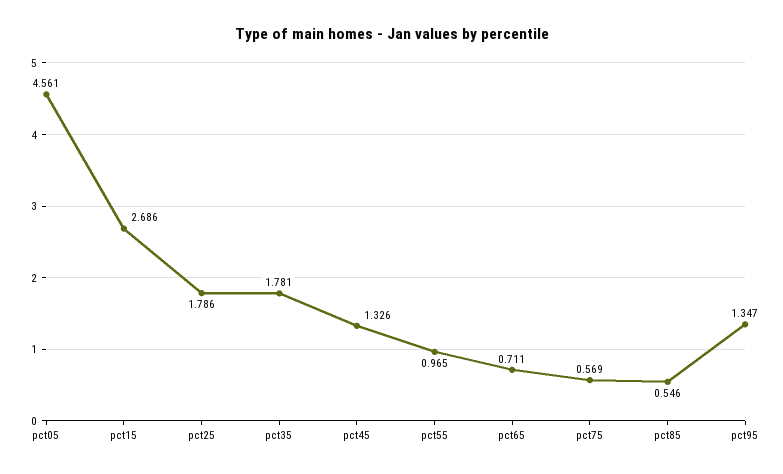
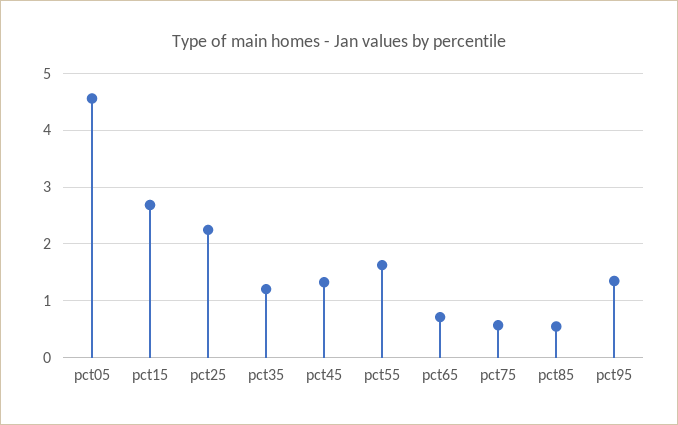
pct25: 1.786 -> 2.2
pct35: 1.781 -> 1.2
pct55: 0.965 -> 1.6

